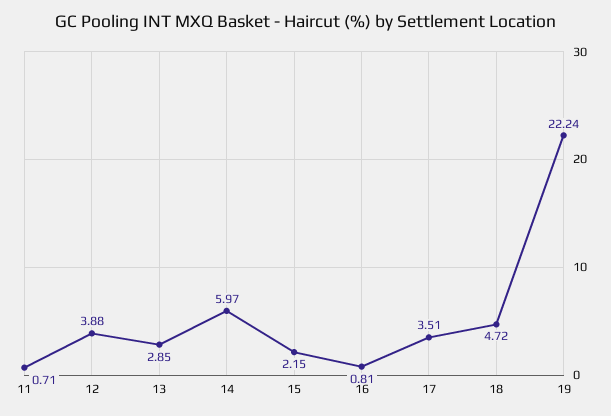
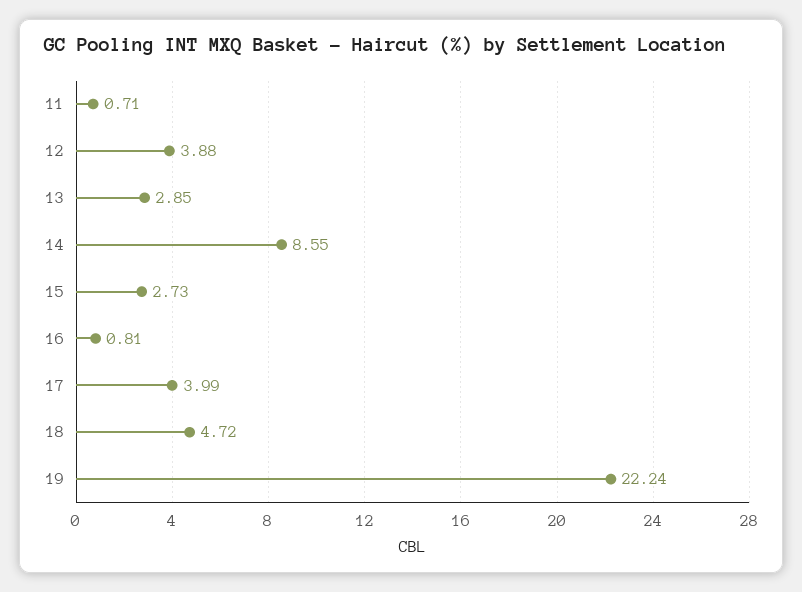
14: 5.97 -> 8.55
15: 2.15 -> 2.73
17: 3.51 -> 3.99

